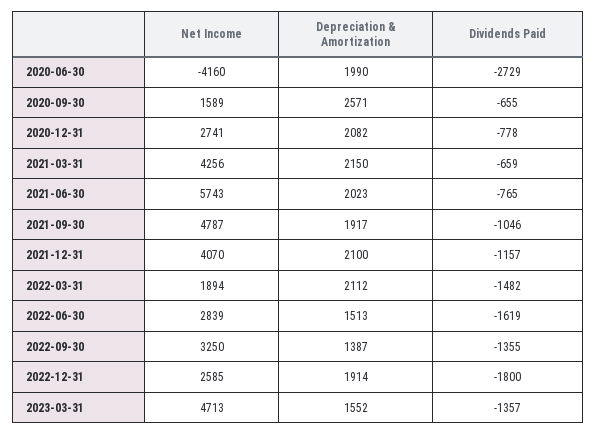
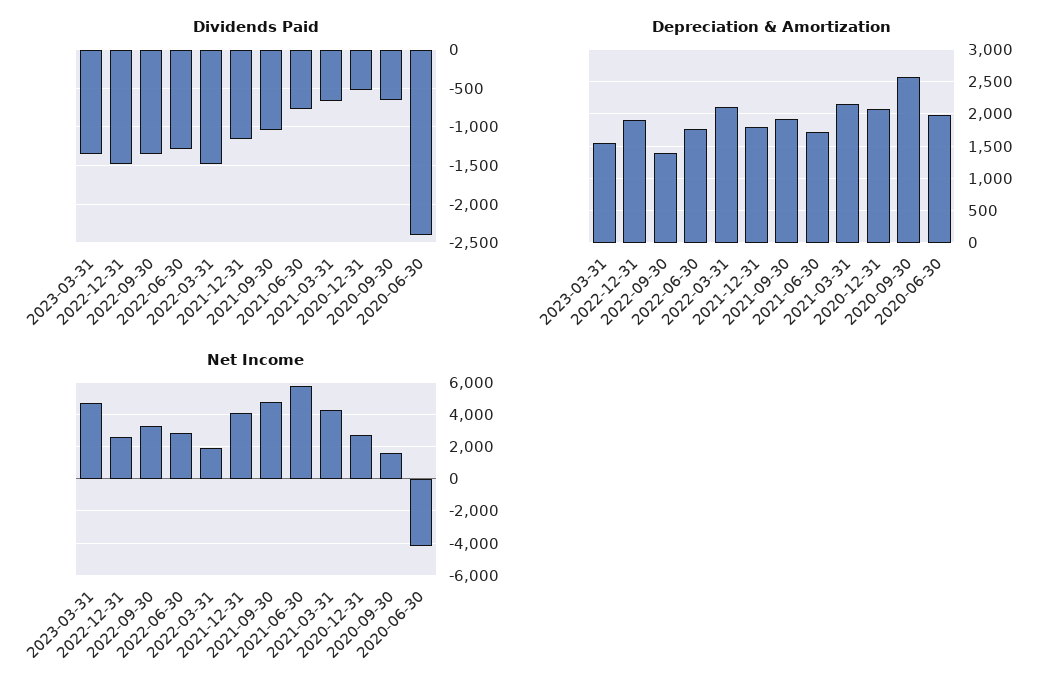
Dividends Paid, 2020-06-30: -2729 -> -2400
Dividends Paid, 2020-12-31: -778 -> -500
Depreciation & Amortization, 2021-06-30: 2023 -> 1700
Depreciation & Amortization, 2021-12-31: 2100 -> 1800
Depreciation & Amortization, 2022-06-30: 1513 -> 1800
Dividends Paid, 2022-06-30: -1619 -> -1300
Dividends Paid, 2022-12-31: -1800 -> -1500

